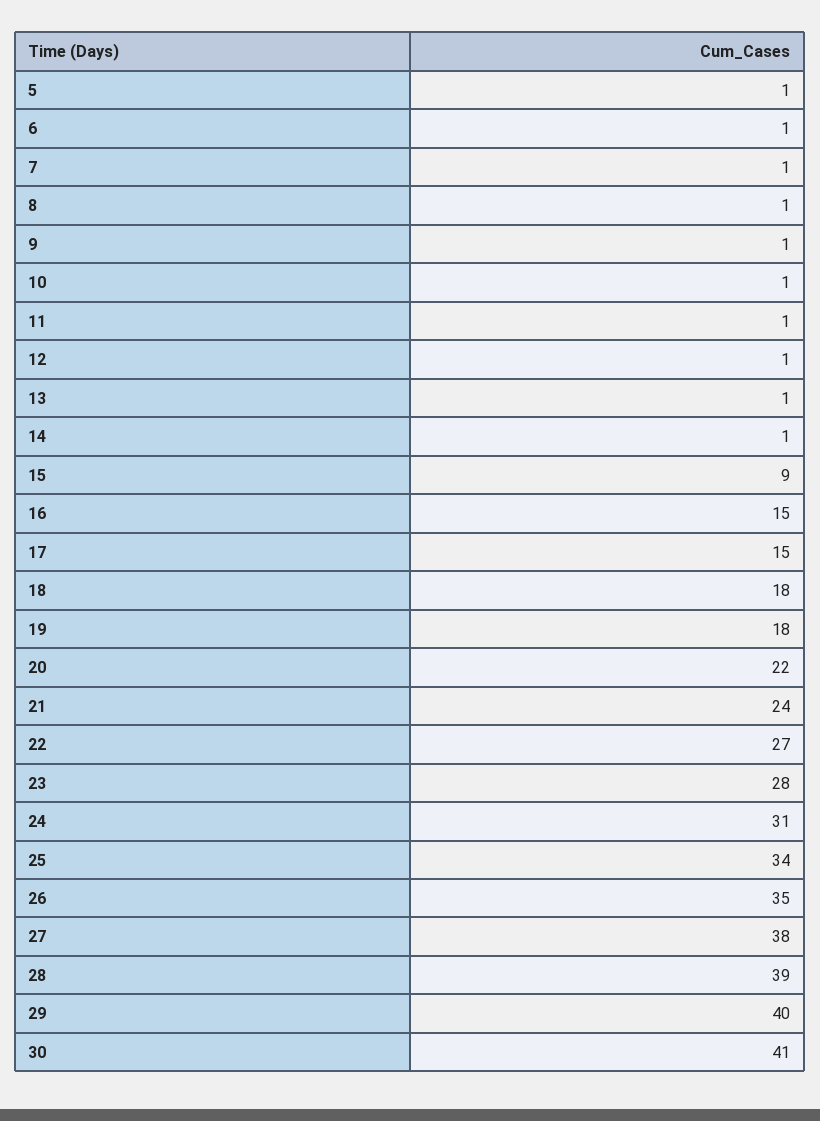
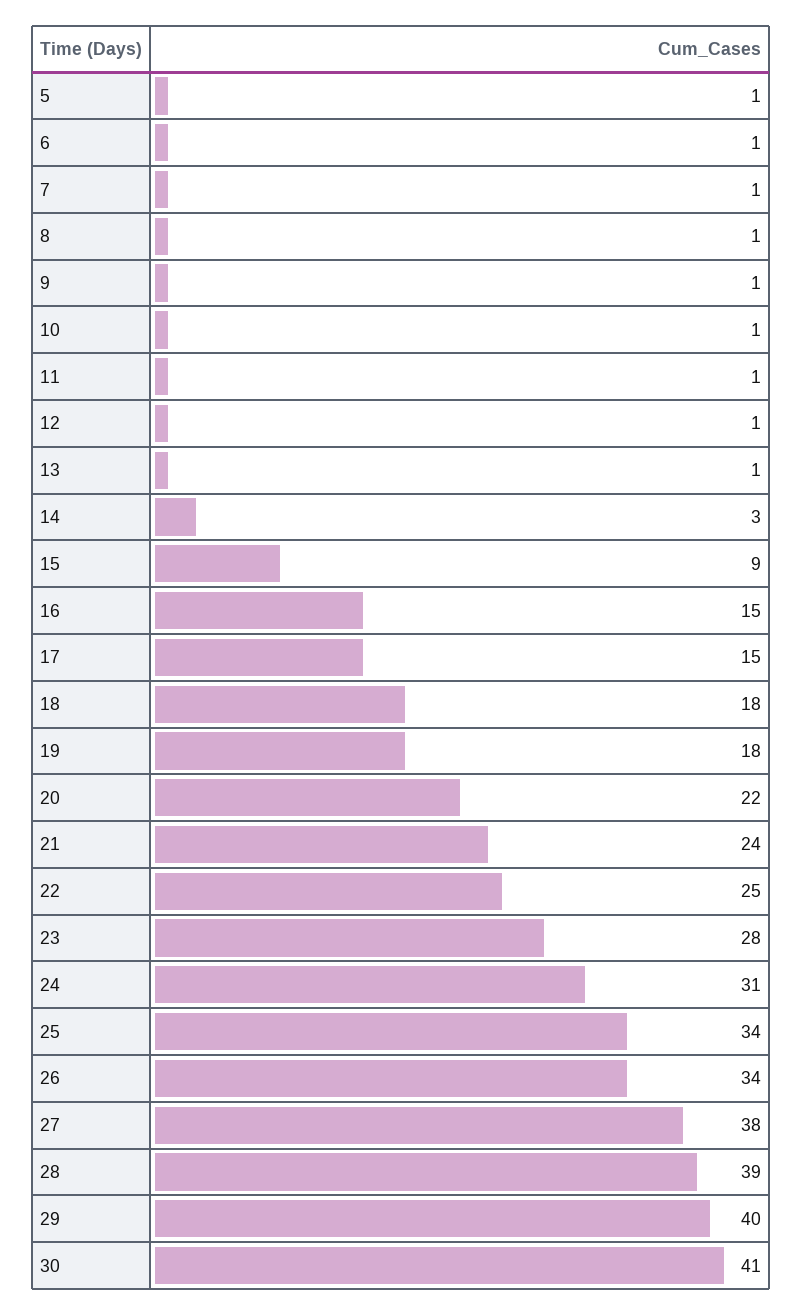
14: 1 -> 3
22: 27 -> 25
26: 35 -> 34

